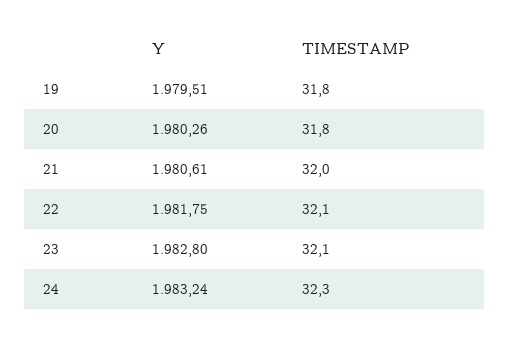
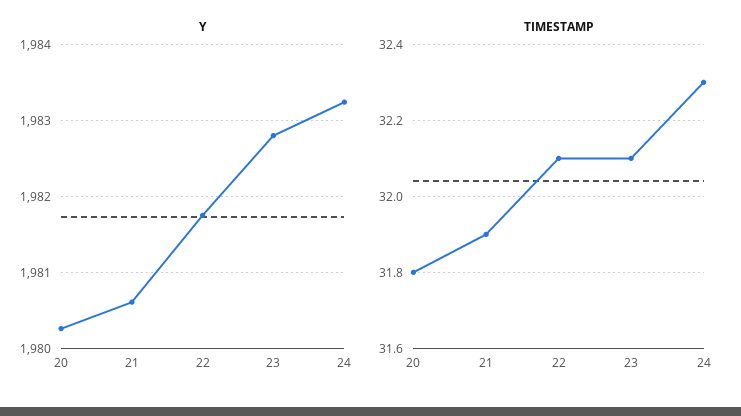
Y, 19: 1979.51 -> none
TIMESTAMP, 19: 31.8 -> none
TIMESTAMP, 21: 32 -> 31.9

